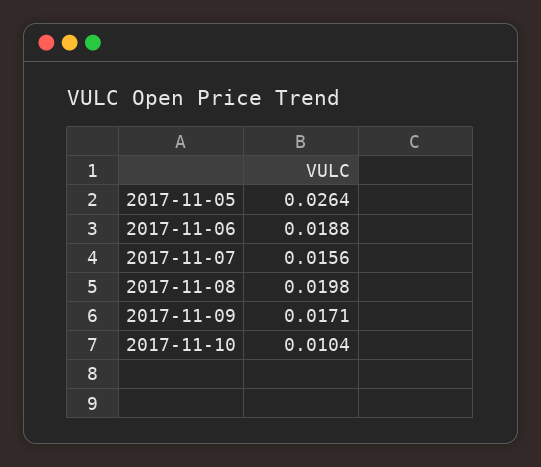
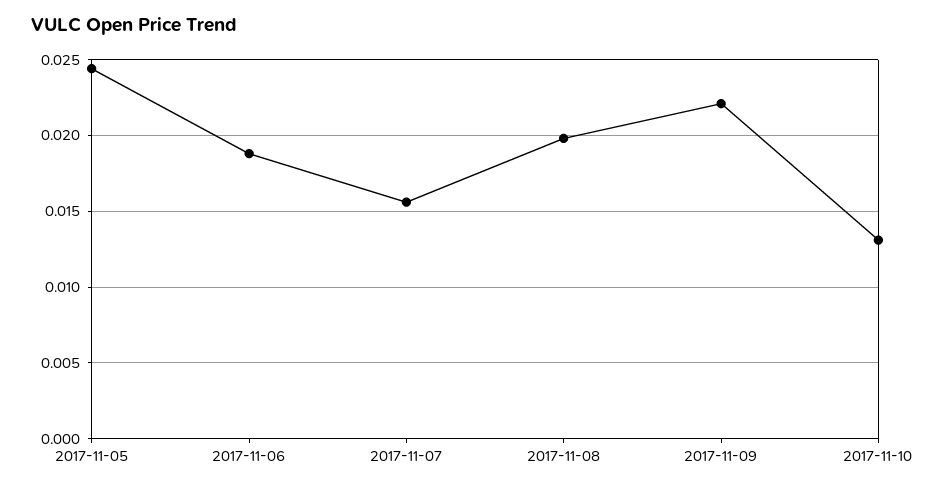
2017-11-05: 0.0264 -> 0.0245
2017-11-09: 0.0171 -> 0.022
2017-11-10: 0.0104 -> 0.013

